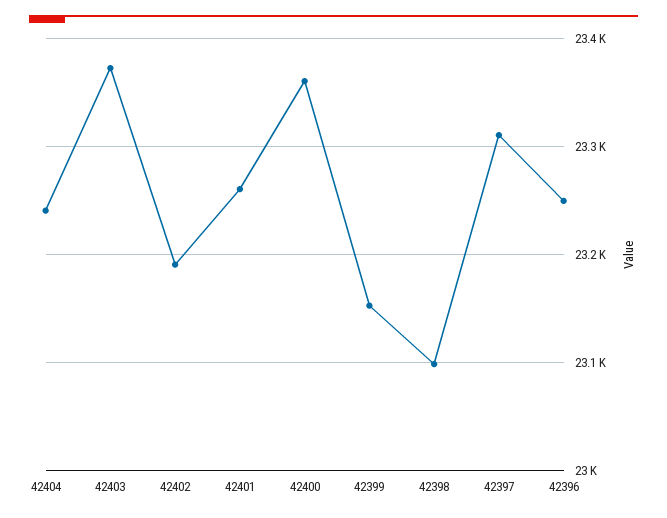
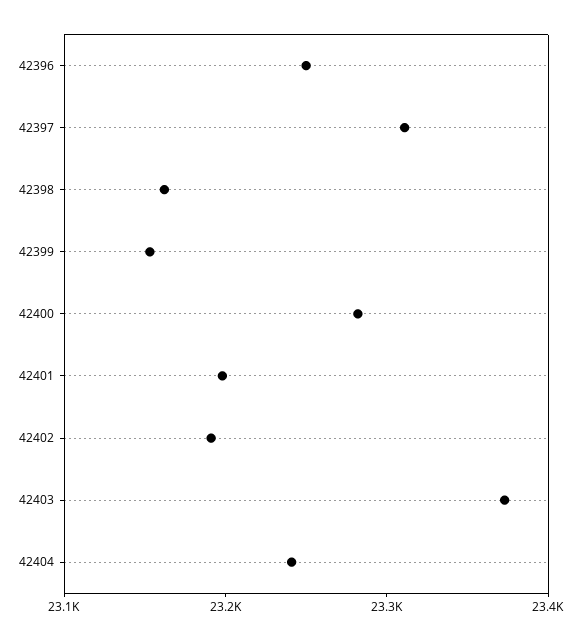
42401: 23260 -> 23200
42400: 23360 -> 23280
42398: 23100 -> 23160

